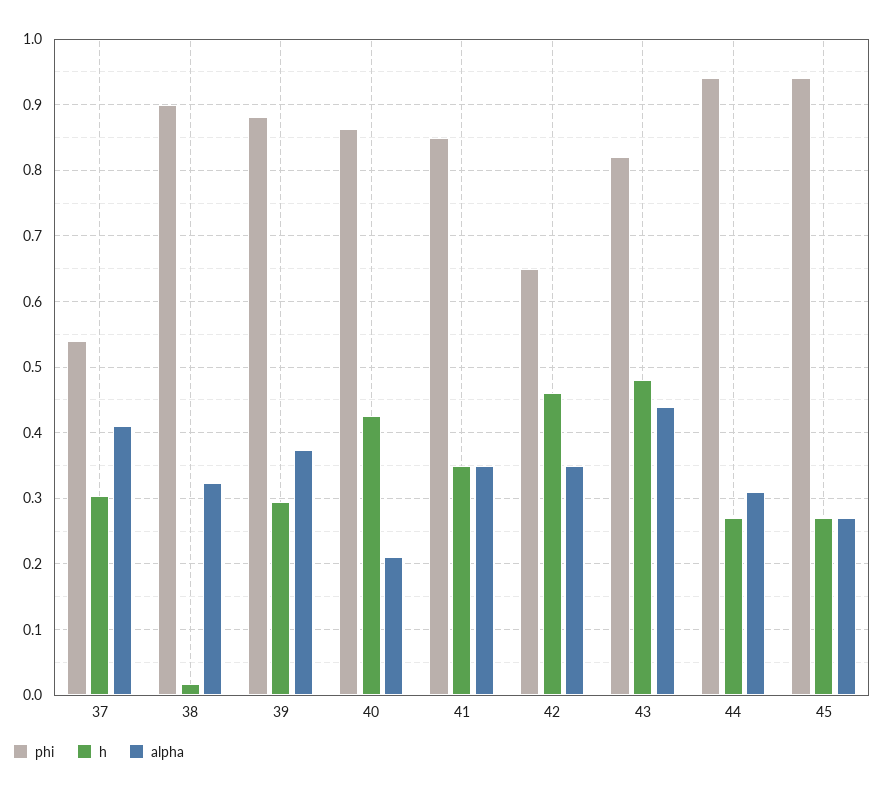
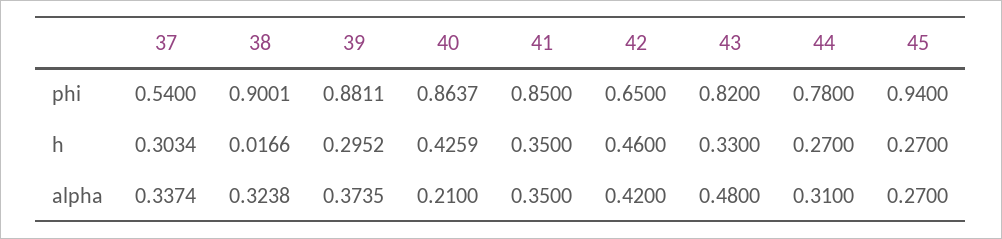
alpha, 37: 0.41 -> 0.3374
alpha, 42: 0.35 -> 0.42
h, 43: 0.48 -> 0.33
alpha, 43: 0.44 -> 0.48
phi, 44: 0.94 -> 0.78

